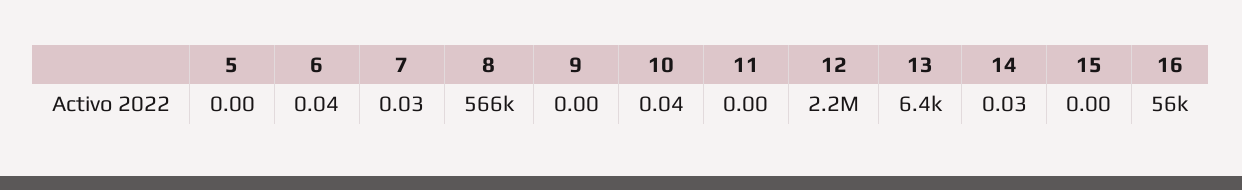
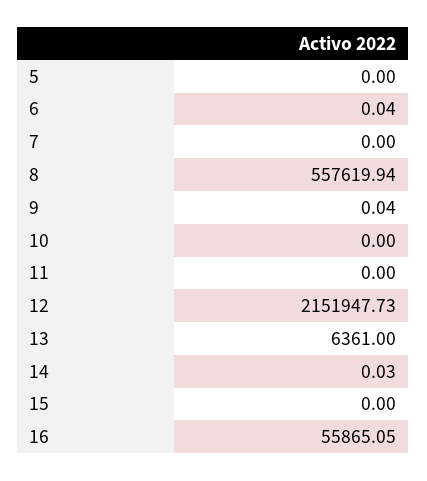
7: 0.03 -> 0
8: 566000 -> 557619.94
9: 0 -> 0.04
10: 0.04 -> 0

